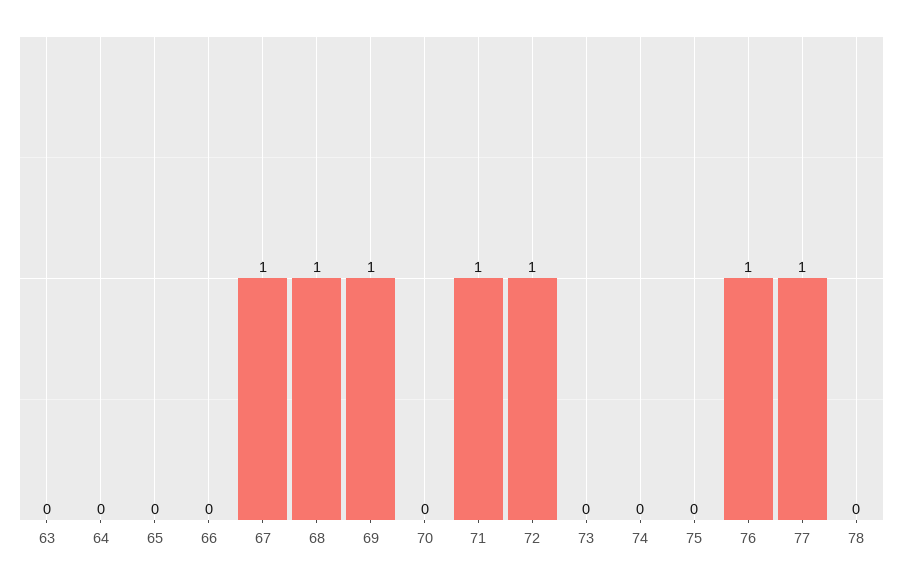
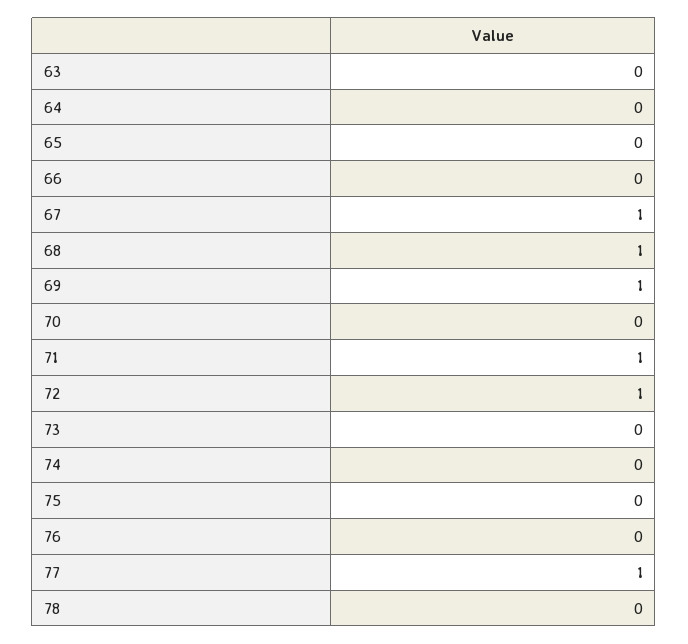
76: 1 -> 0

